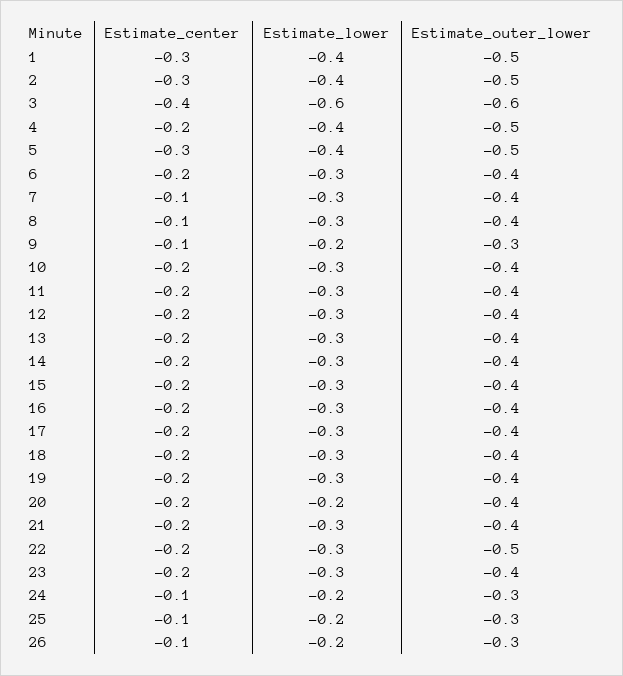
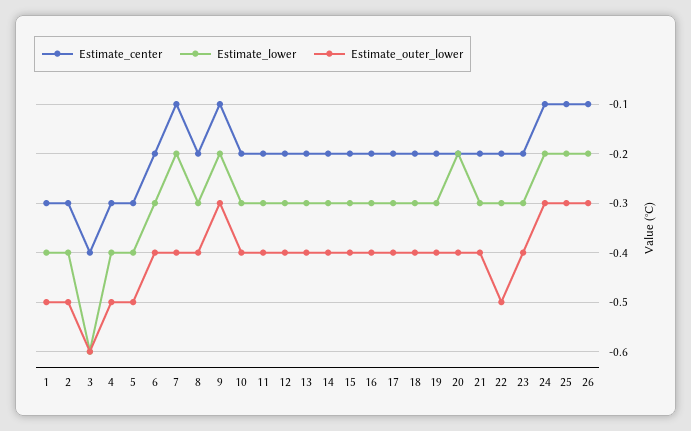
Estimate_center, 4: -0.2 -> -0.3
Estimate_lower, 7: -0.3 -> -0.2
Estimate_center, 8: -0.1 -> -0.2

